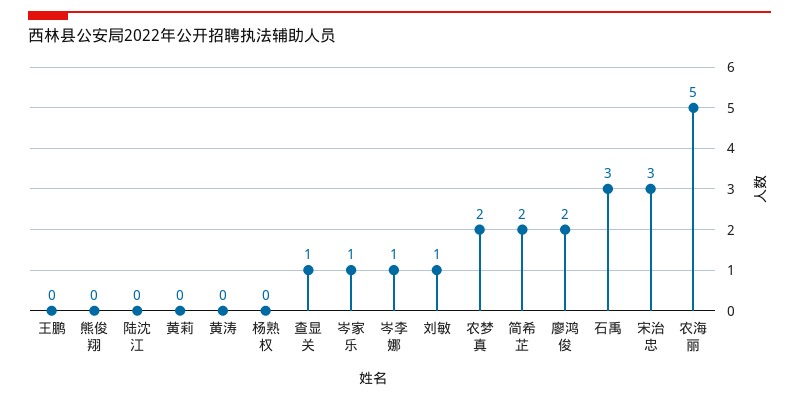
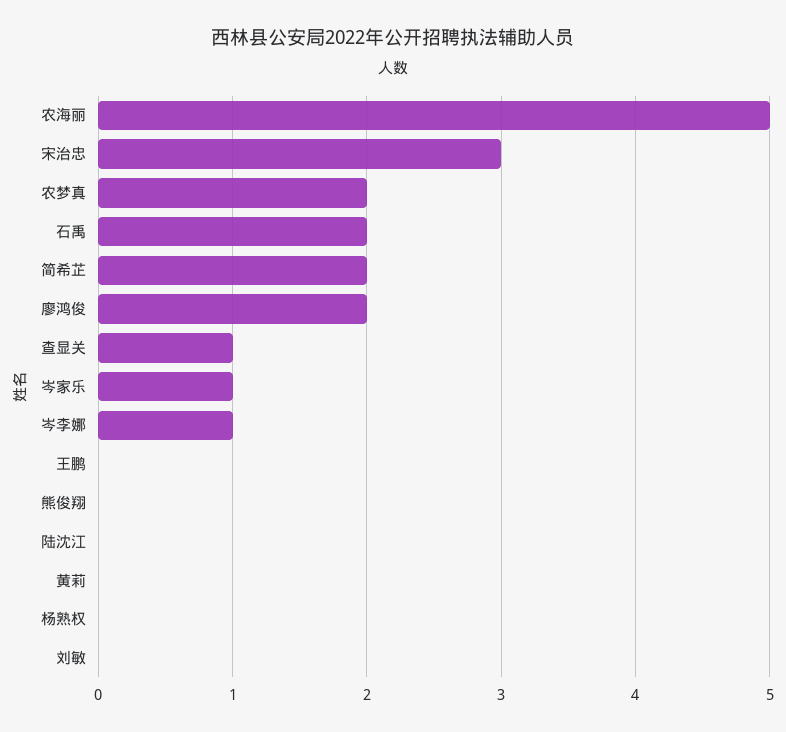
黄涛: 0 -> none
刘敏: 1 -> 0
石禹: 3 -> 2

